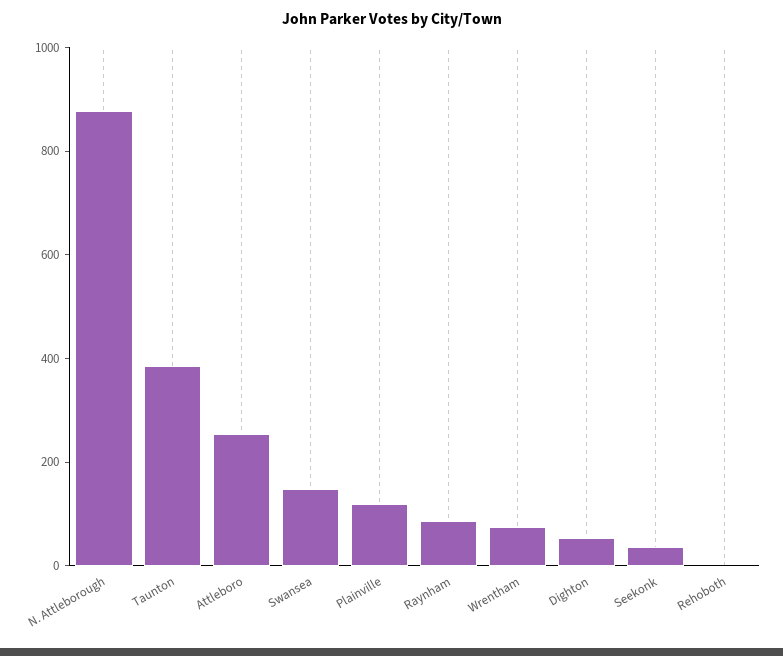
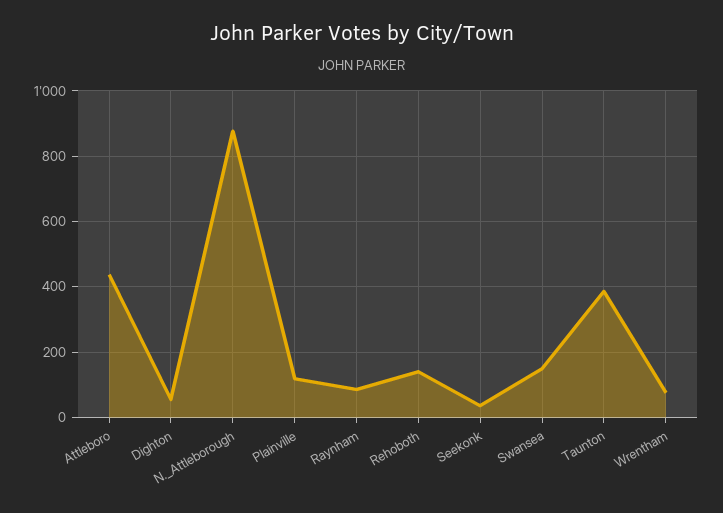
Attleboro: 250 -> 440
Rehoboth: 0 -> 140

